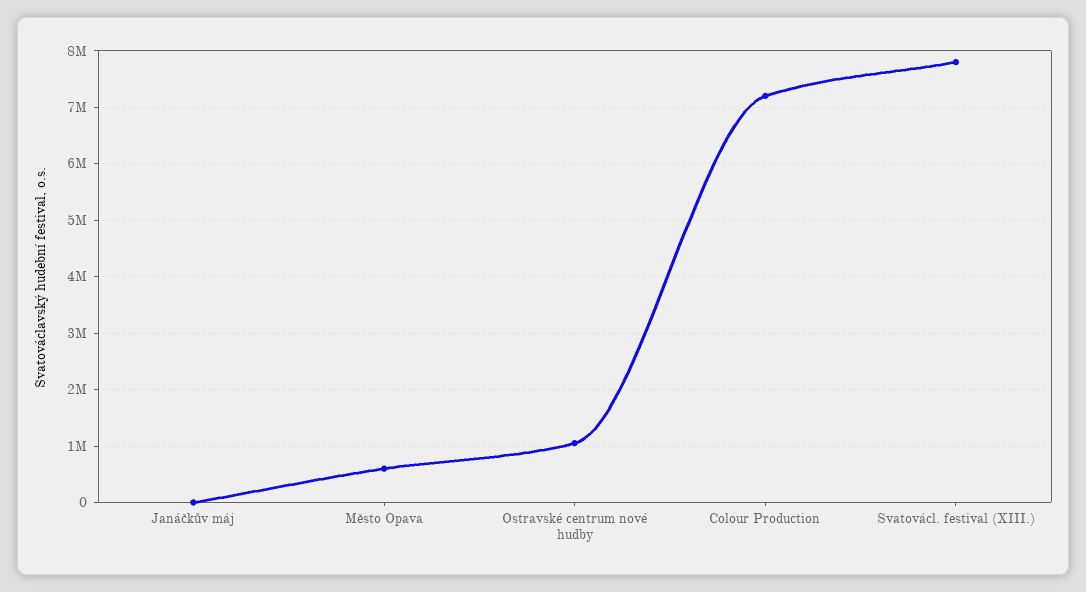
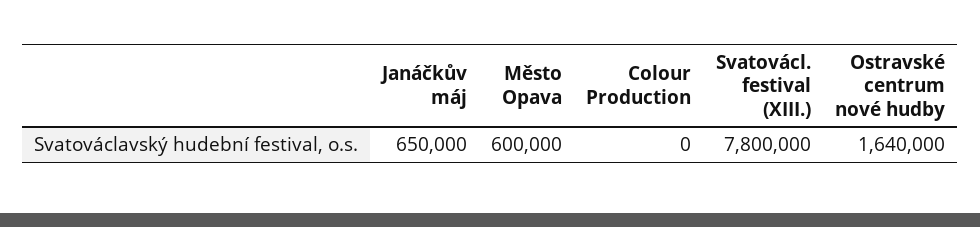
Janáčkův máj: 0 -> 650000
Ostravské centrum nové hudby: 1000000 -> 1640000
Colour Production: 7200000 -> 0

